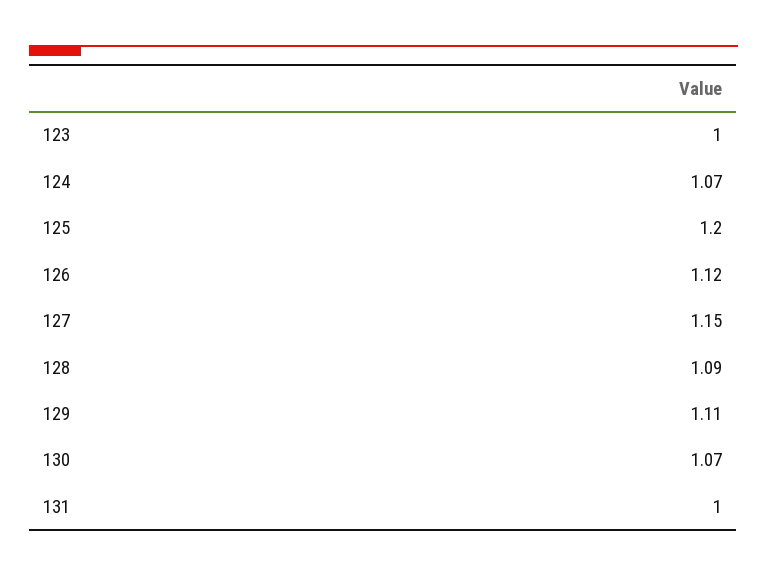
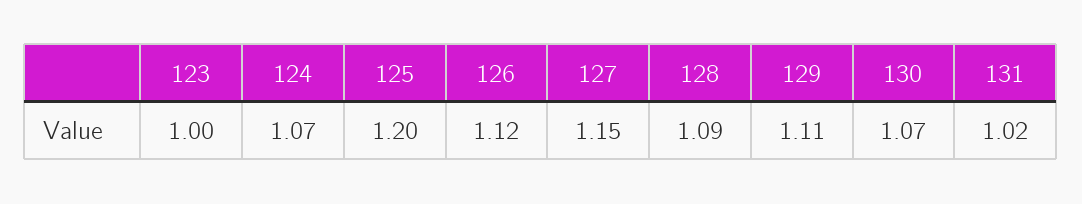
131: 1 -> 1.02

